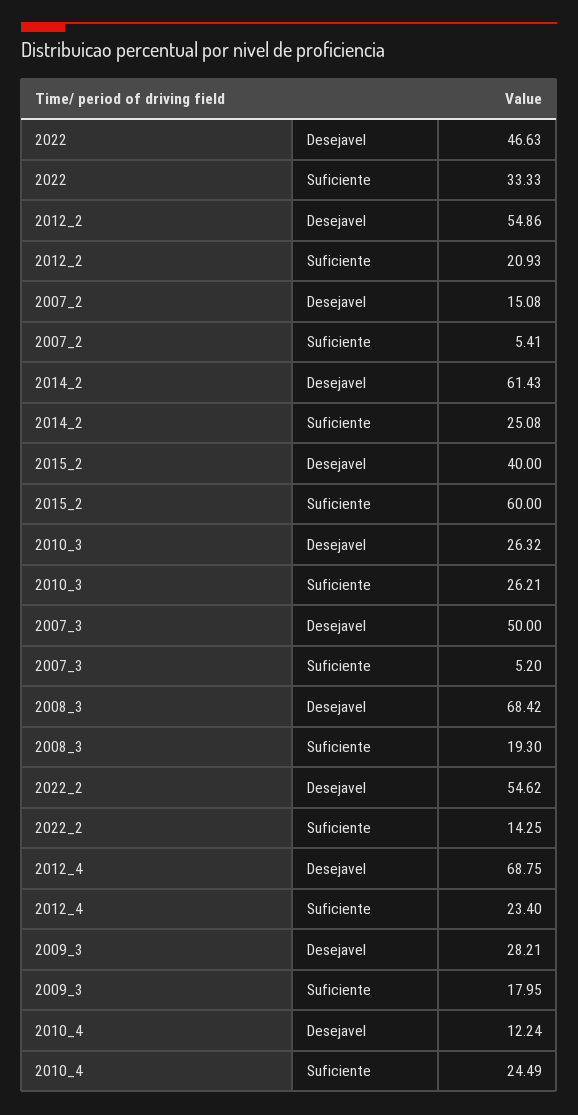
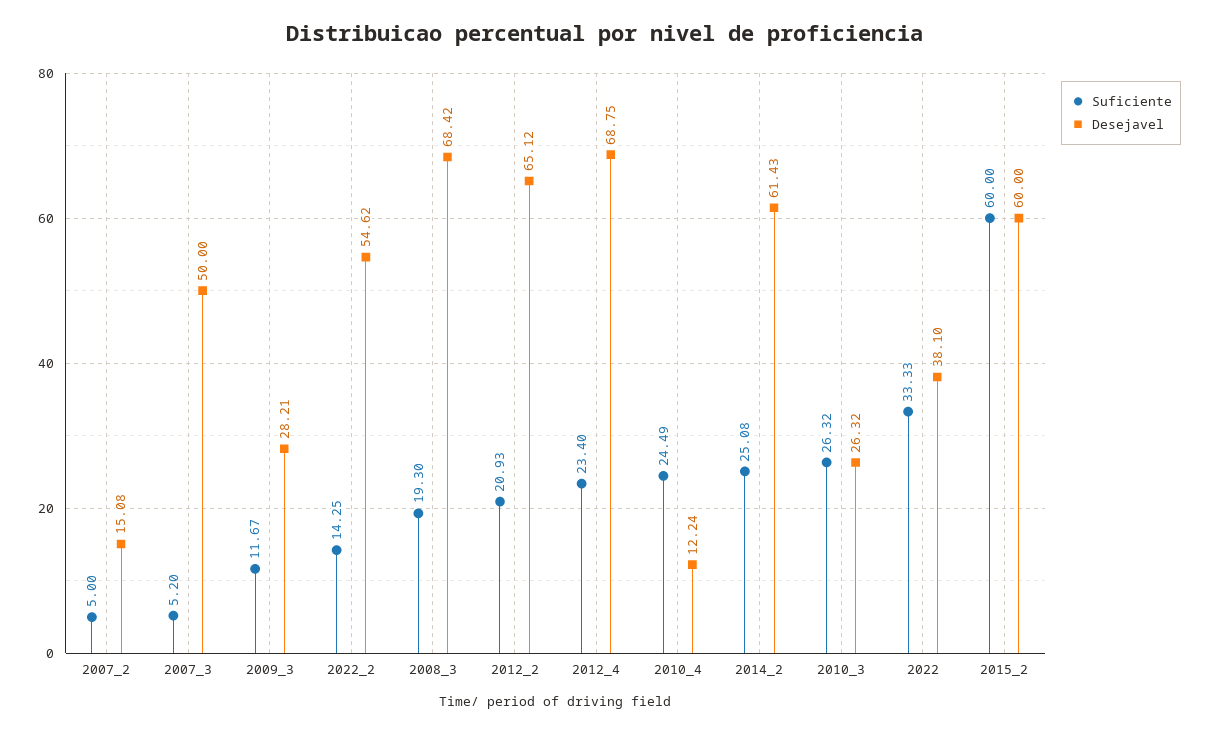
Desejavel, 2022: 46.63 -> 38.1
Desejavel, 2012_2: 54.86 -> 65.12
Suficiente, 2007_2: 5.41 -> 5
Desejavel, 2015_2: 40 -> 60
Suficiente, 2010_3: 26.21 -> 26.32
Suficiente, 2009_3: 17.95 -> 11.67

